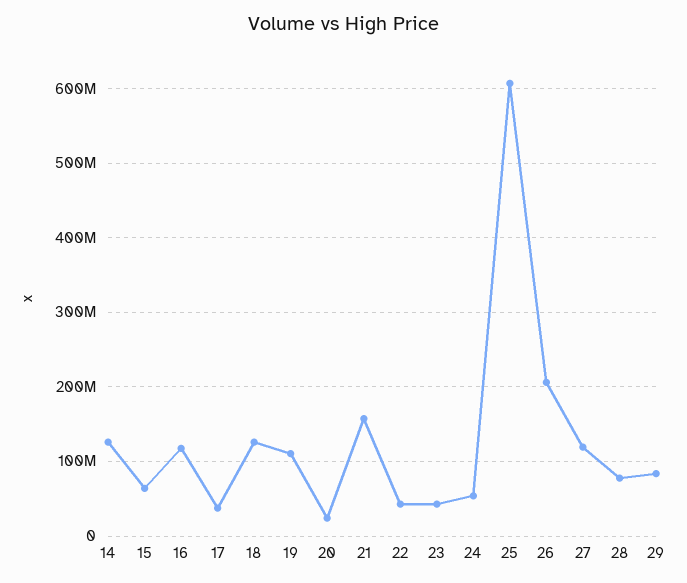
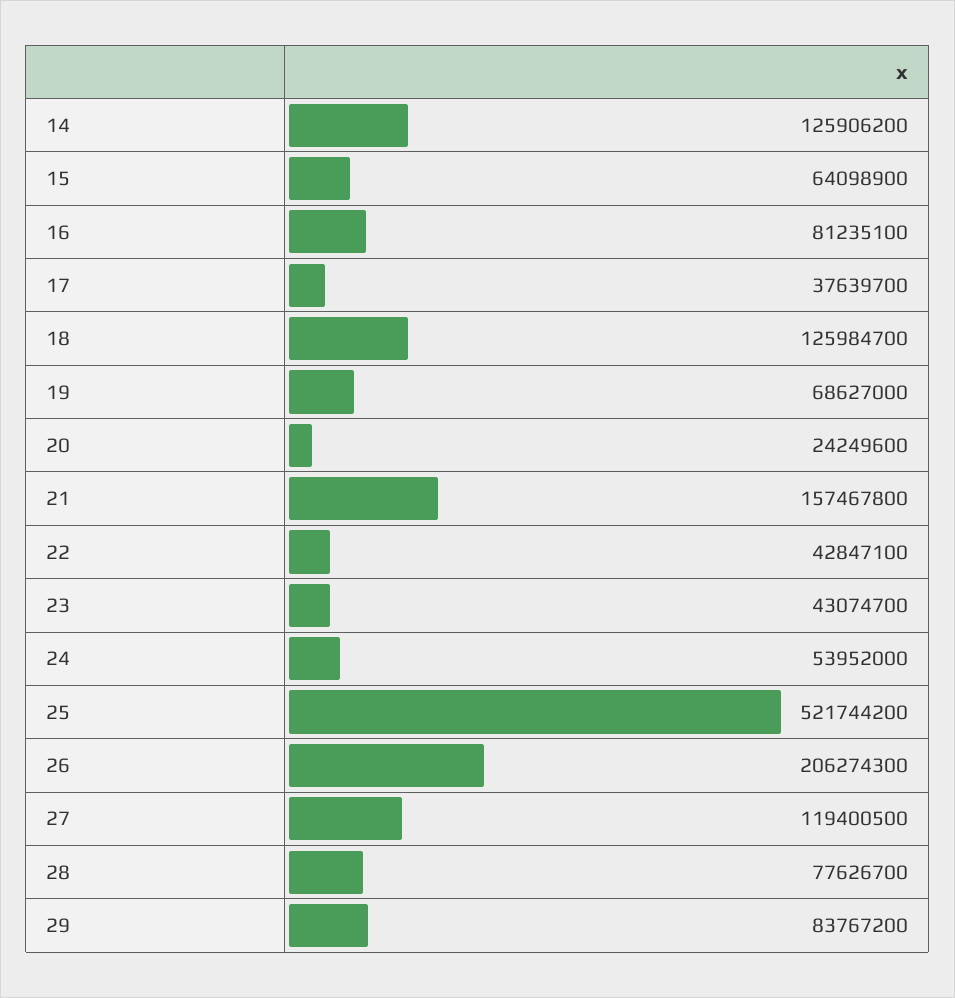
16: 120000000 -> 81235100
19: 110000000 -> 68627000
25: 610000000 -> 521744200

